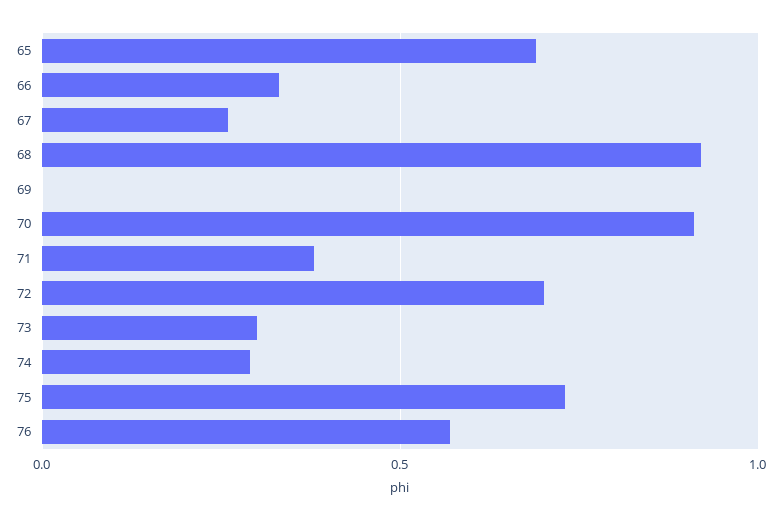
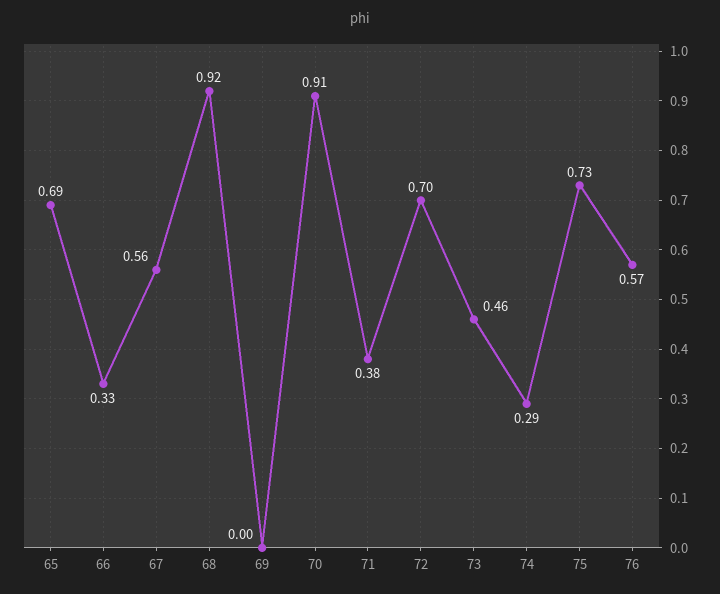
67: 0.25 -> 0.56
73: 0.3 -> 0.46

